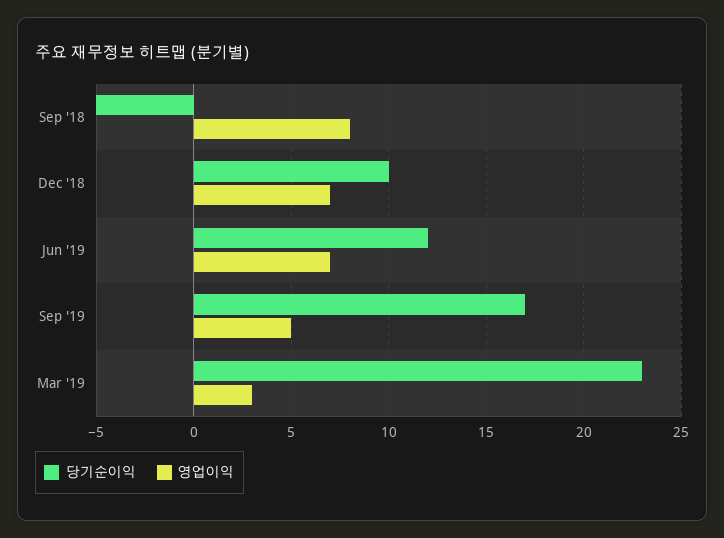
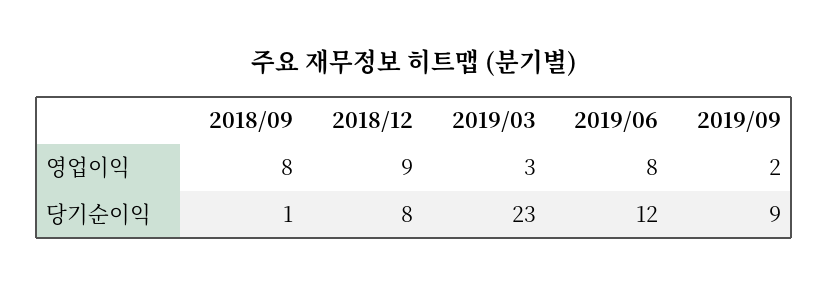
당기순이익, Sep '18: -5 -> 1
당기순이익, Dec '18: 10 -> 8
영업이익, Dec '18: 7 -> 9
영업이익, Jun '19: 7 -> 8
당기순이익, Sep '19: 17 -> 9
영업이익, Sep '19: 5 -> 2

